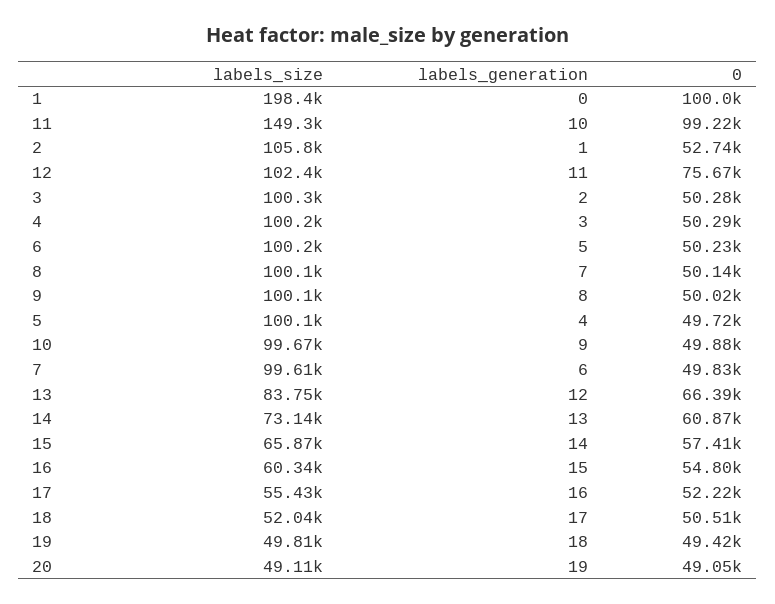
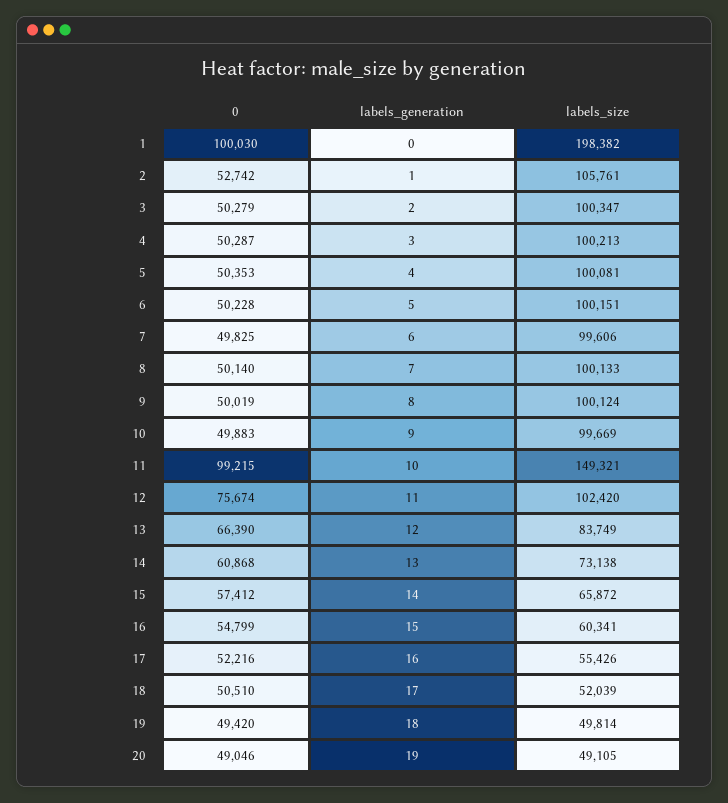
0, 5: 49720 -> 50353

